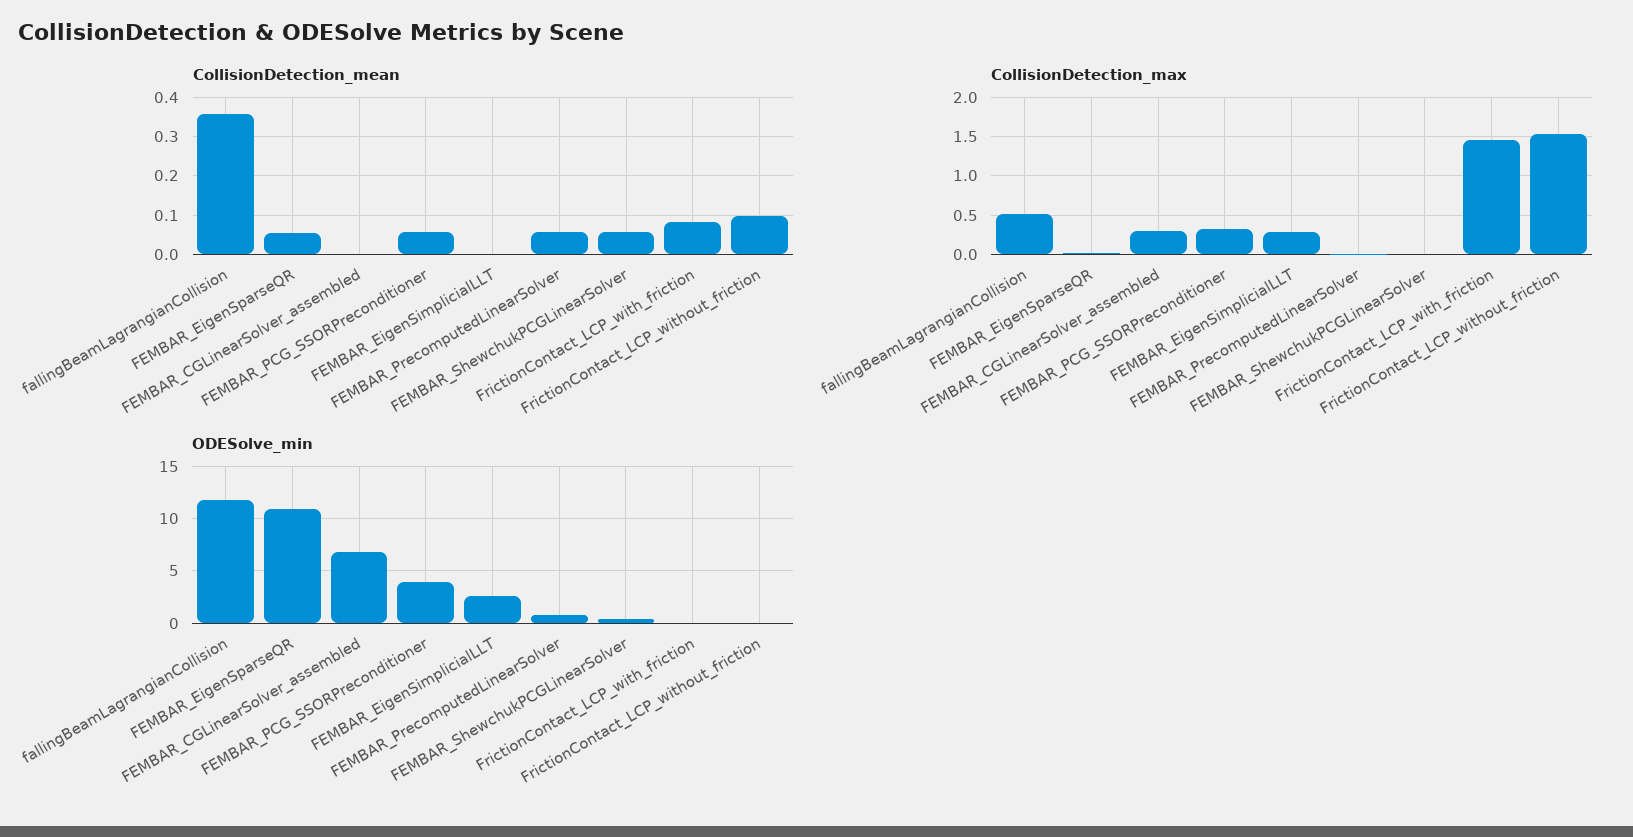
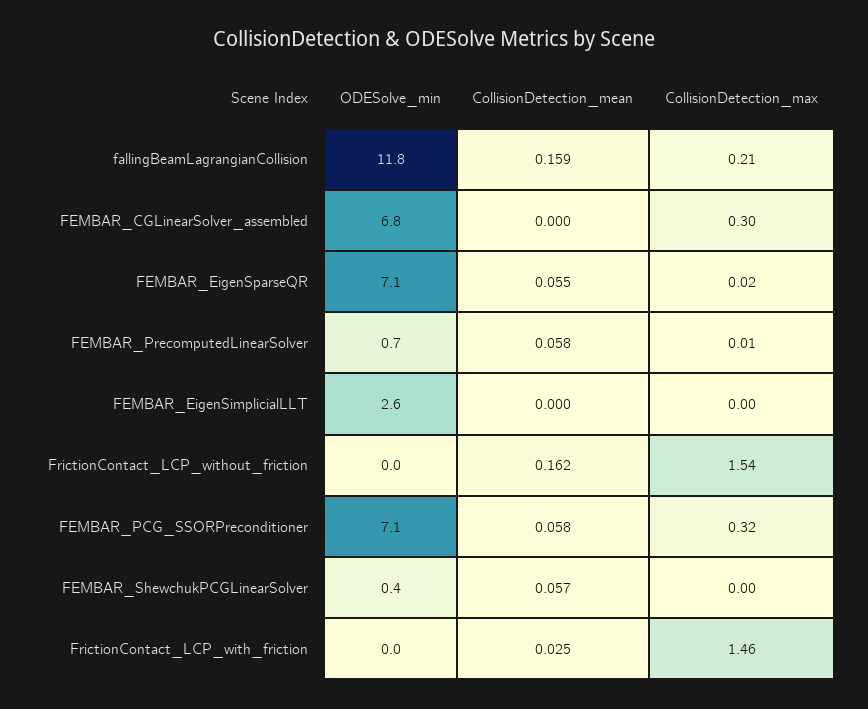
CollisionDetection_mean, fallingBeamLagrangianCollision: 0.36 -> 0.159
CollisionDetection_mean, FrictionContact_LCP_with_friction: 0.08 -> 0.025
CollisionDetection_mean, FrictionContact_LCP_without_friction: 0.1 -> 0.162
CollisionDetection_max, fallingBeamLagrangianCollision: 0.5 -> 0.21
CollisionDetection_max, FEMBAR_EigenSimplicialLLT: 0.3 -> 0
ODESolve_min, FEMBAR_EigenSparseQR: 11 -> 7.1
ODESolve_min, FEMBAR_PCG_SSORPreconditioner: 4 -> 7.1

